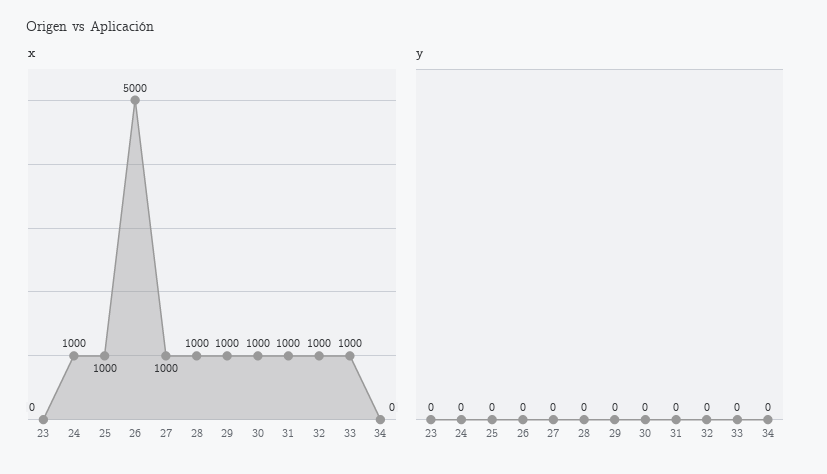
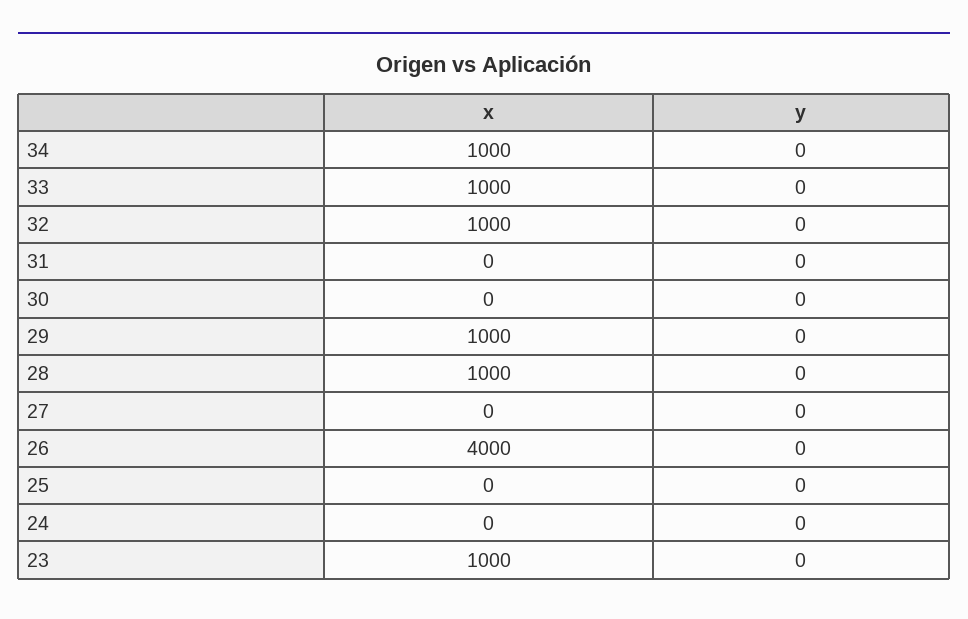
x, 23: 0 -> 1000
x, 24: 1000 -> 0
x, 25: 1000 -> 0
x, 26: 5000 -> 4000
x, 27: 1000 -> 0
x, 30: 1000 -> 0
x, 31: 1000 -> 0
x, 34: 0 -> 1000

